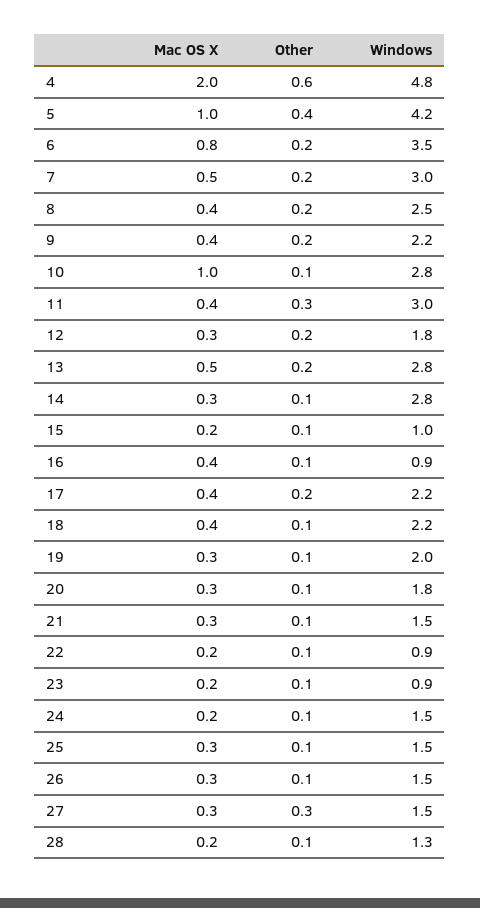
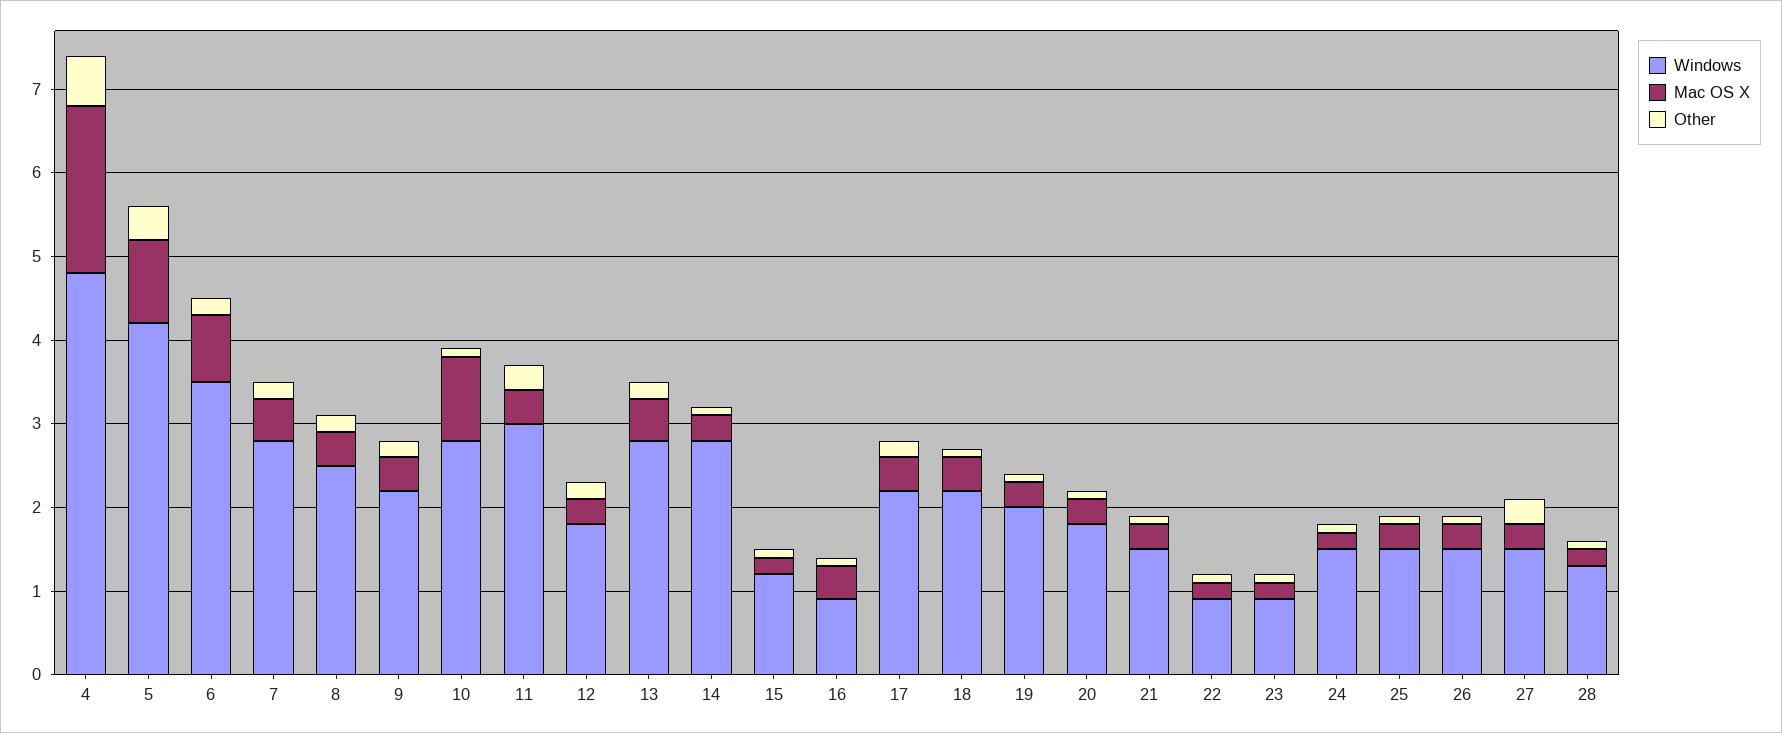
Windows, 7: 3 -> 2.8
Windows, 15: 1 -> 1.2

